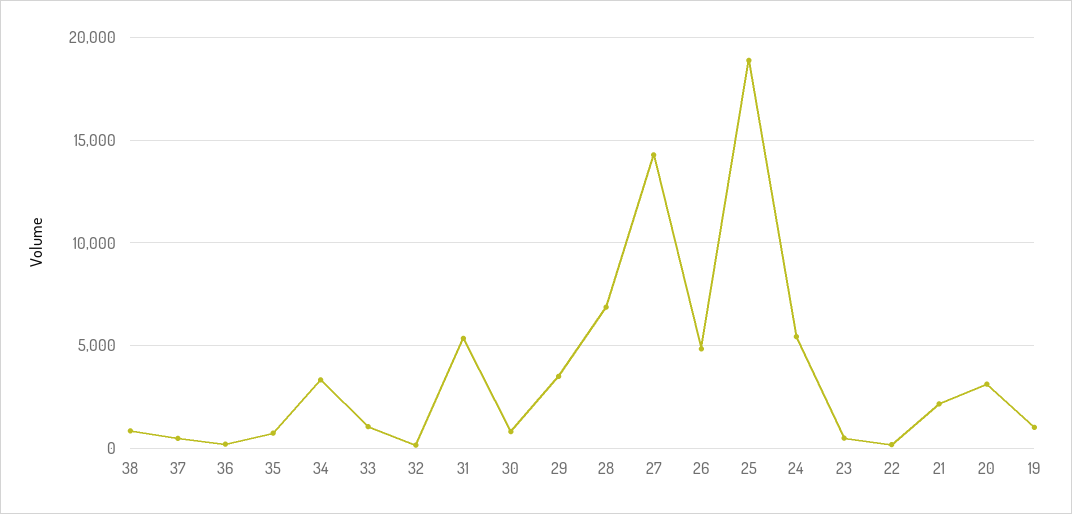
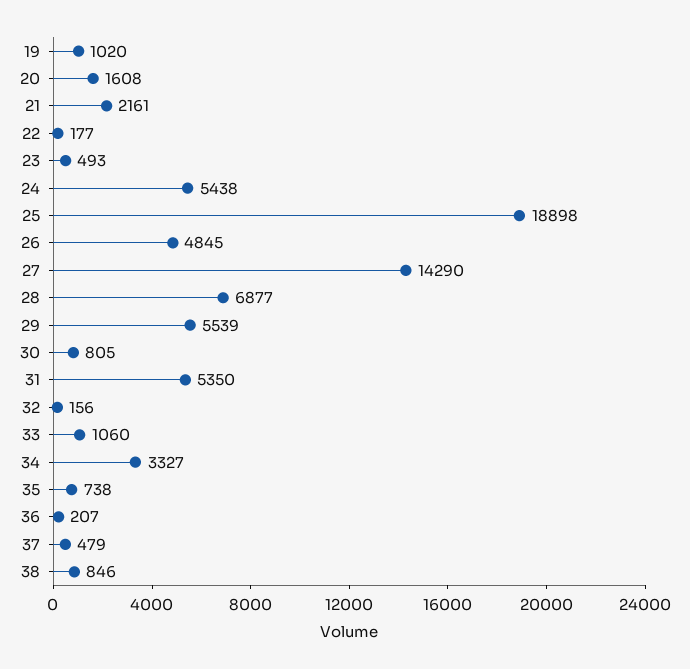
29: 3500 -> 5539
20: 3000 -> 1608

